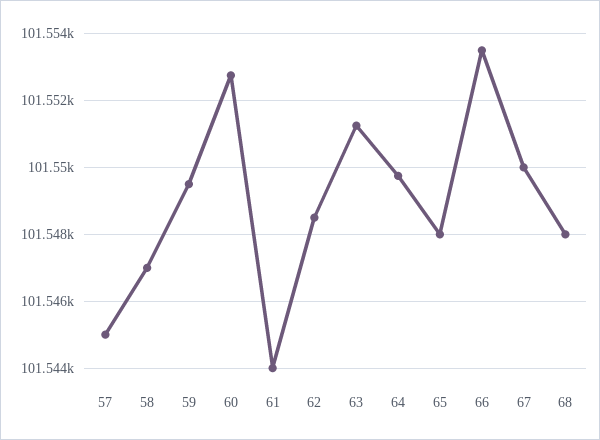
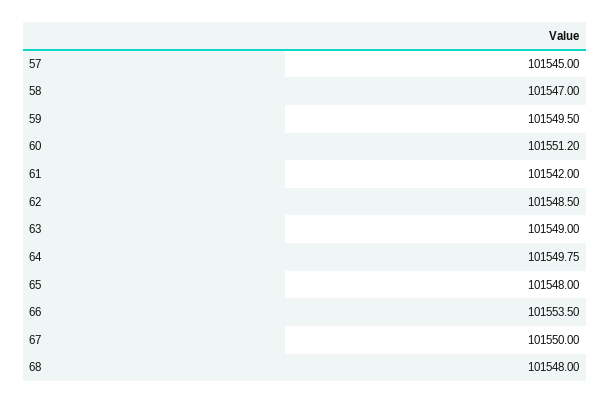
60: 101552.8 -> 101551.2
61: 101544 -> 101542
63: 101551.2 -> 101549

